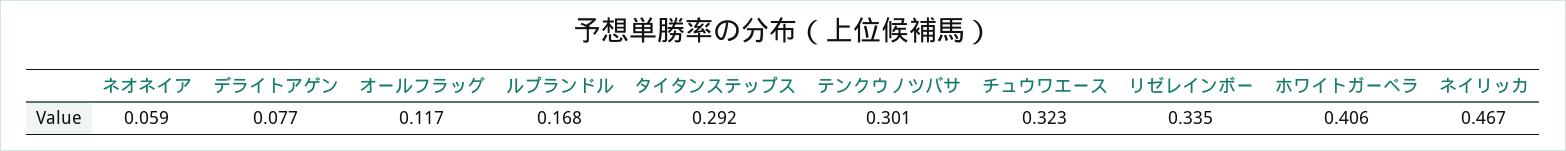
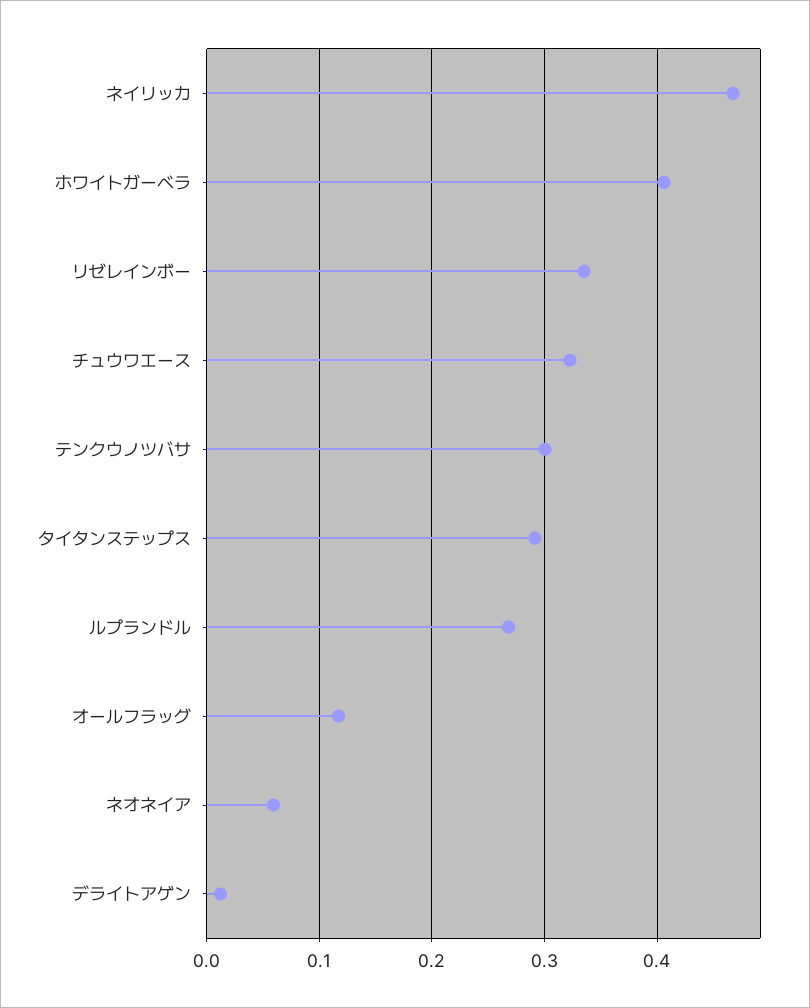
デライトアゲン: 0.077 -> 0.01
ルプランドル: 0.168 -> 0.27

